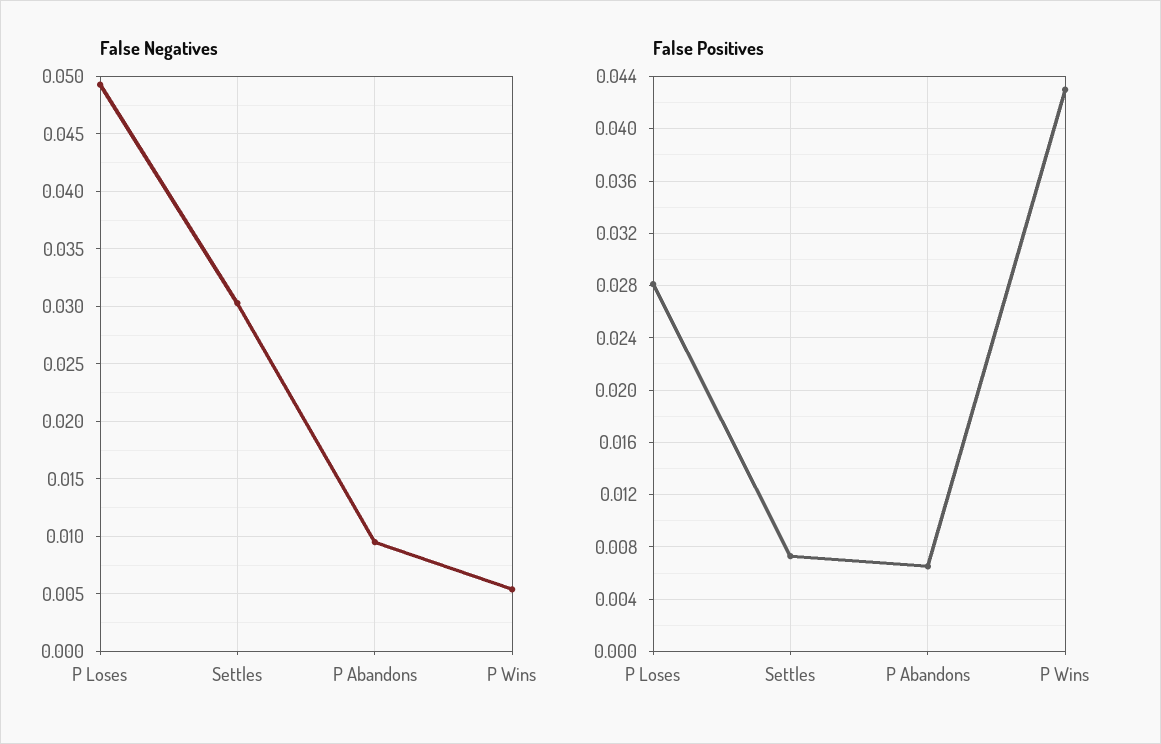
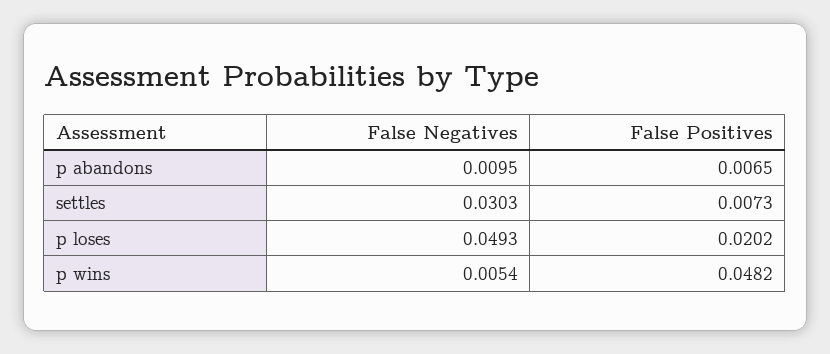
False Positives, P Loses: 0.028 -> 0.0202
False Positives, P Wins: 0.043 -> 0.0482

